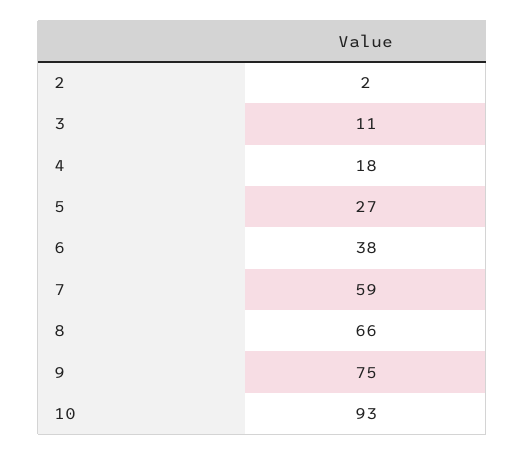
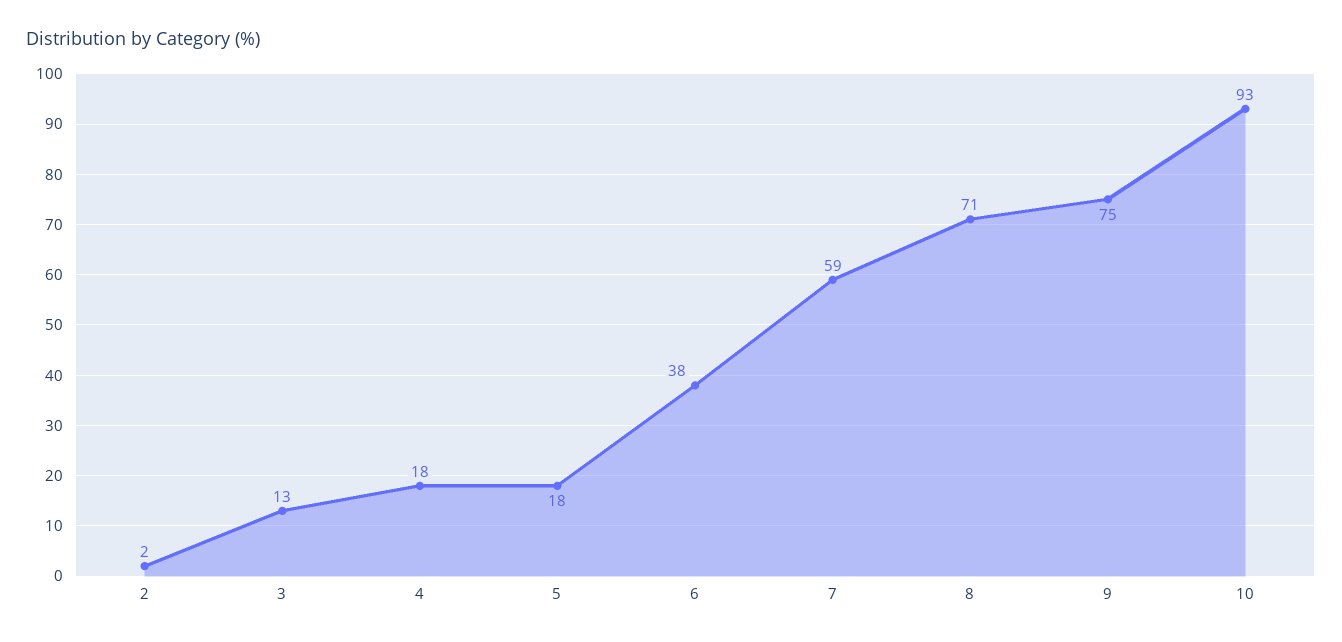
3: 11 -> 13
5: 27 -> 18
8: 66 -> 71

